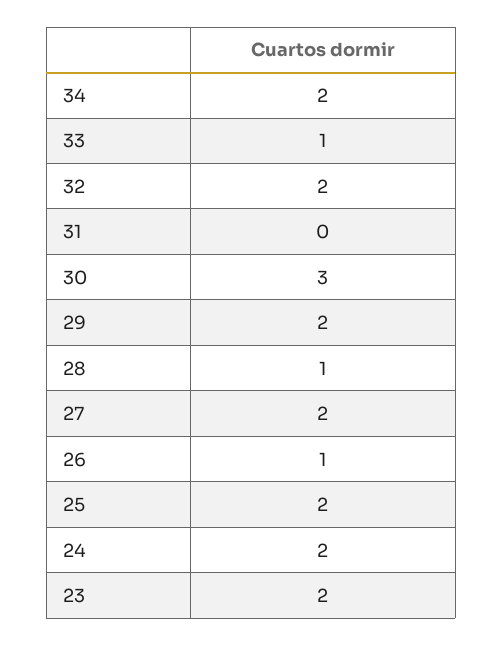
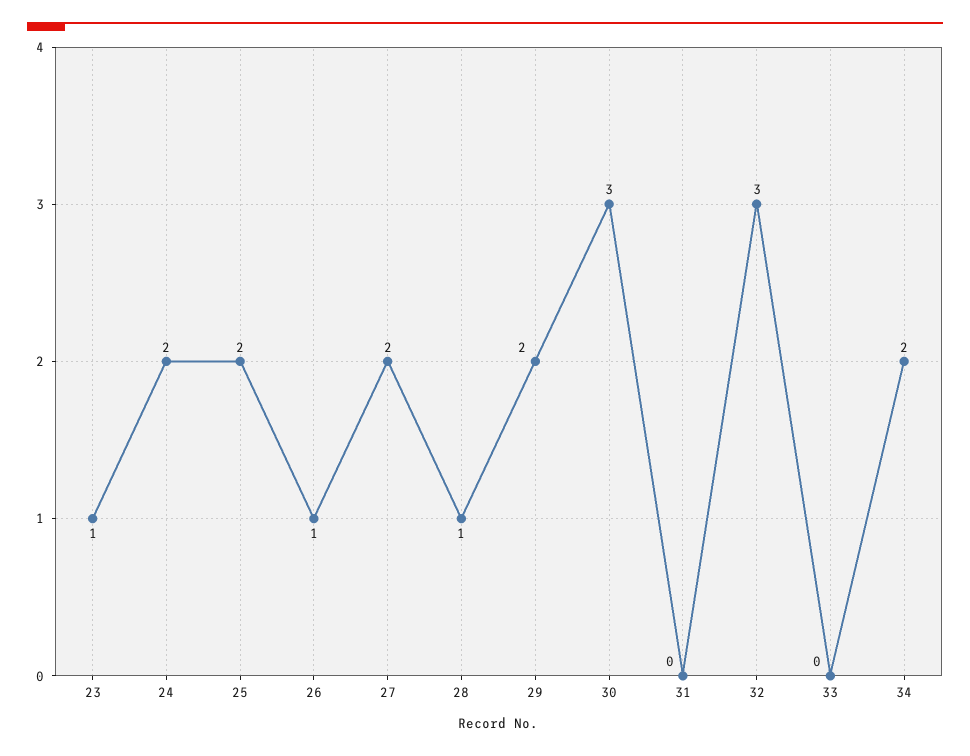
33: 1 -> 0
32: 2 -> 3
23: 2 -> 1

